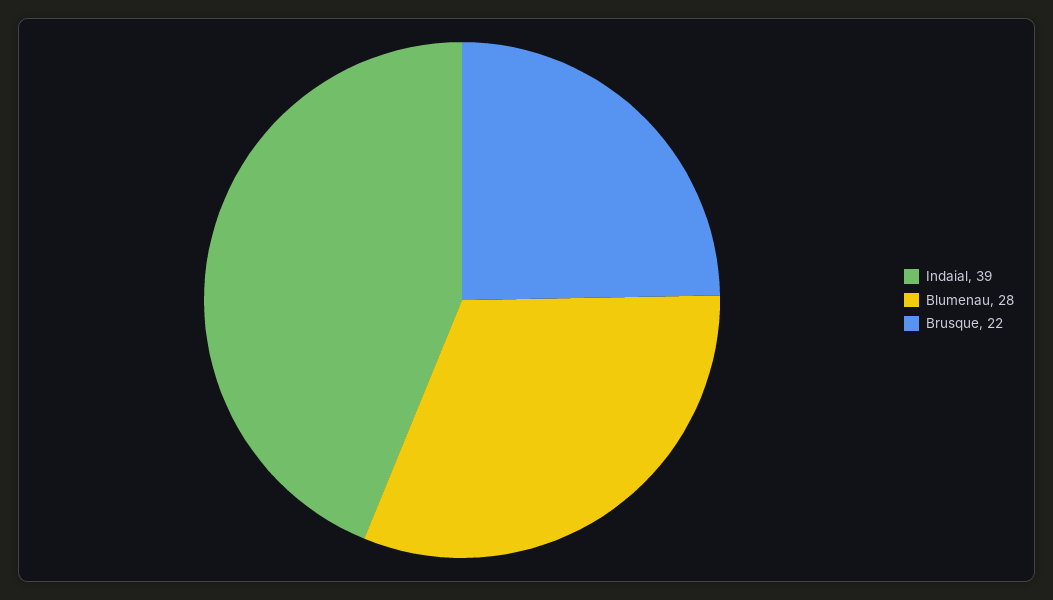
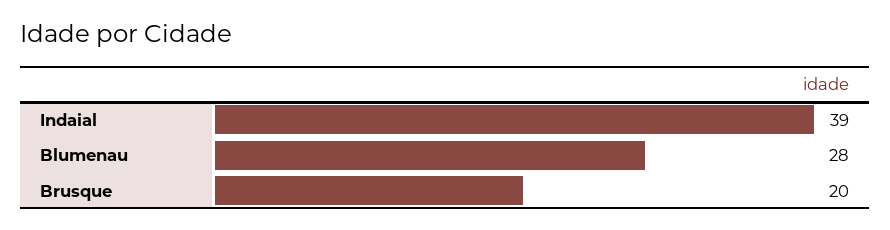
Brusque: 22 -> 20

